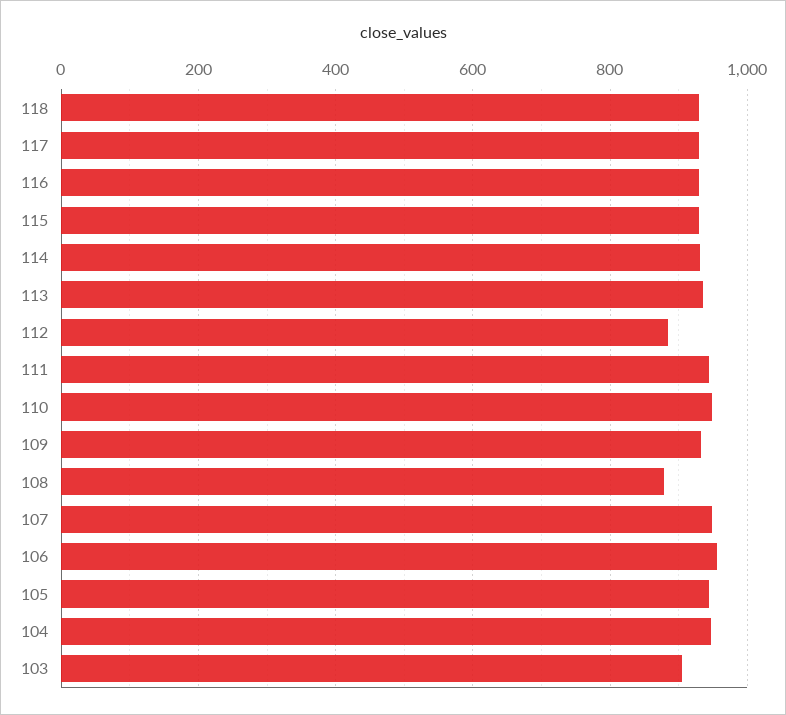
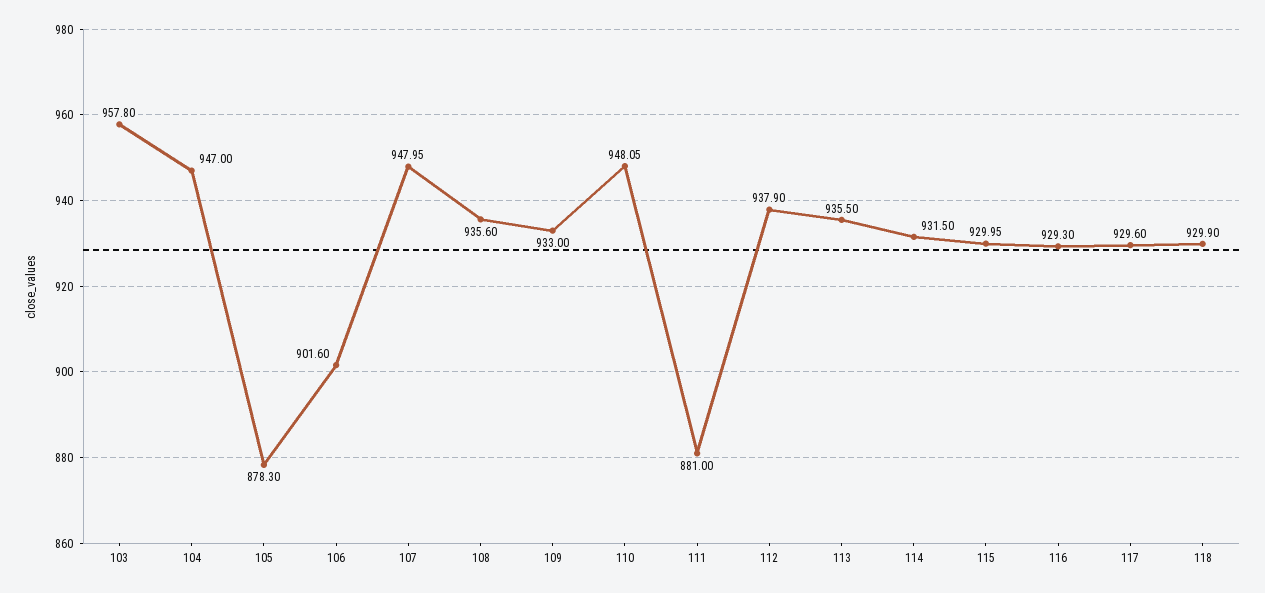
112: 880 -> 937.9
111: 940 -> 881
108: 880 -> 935.6
106: 960 -> 901.6
105: 940 -> 878.3
103: 900 -> 957.8

